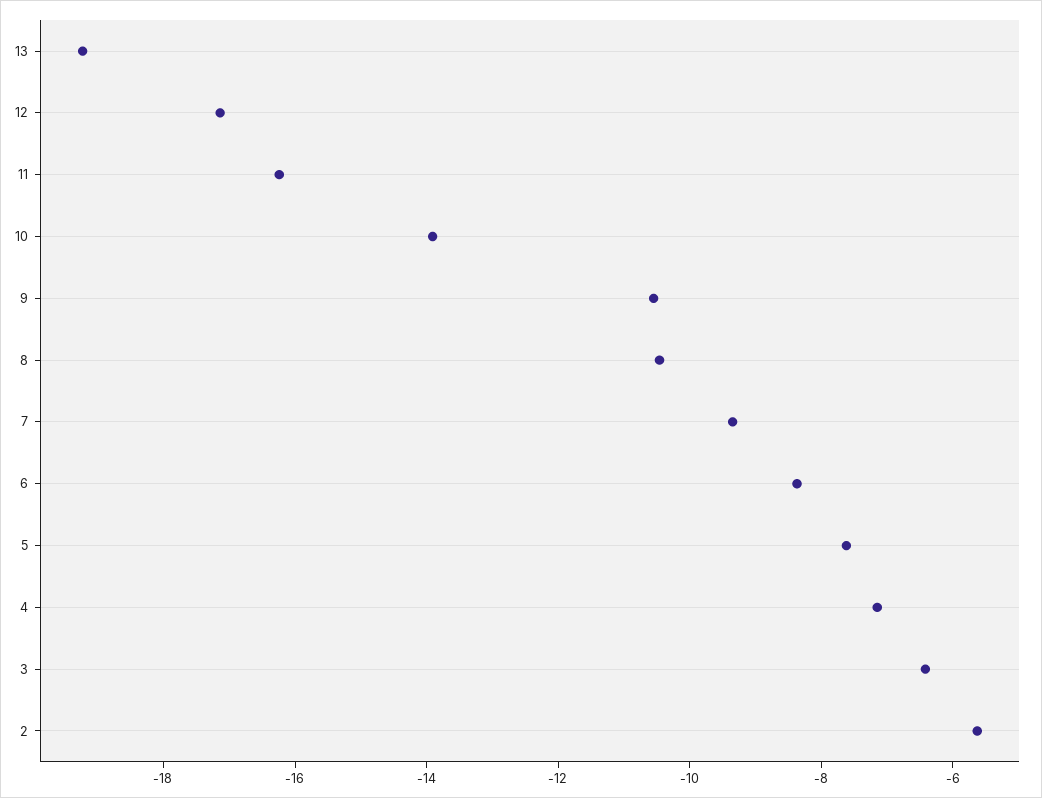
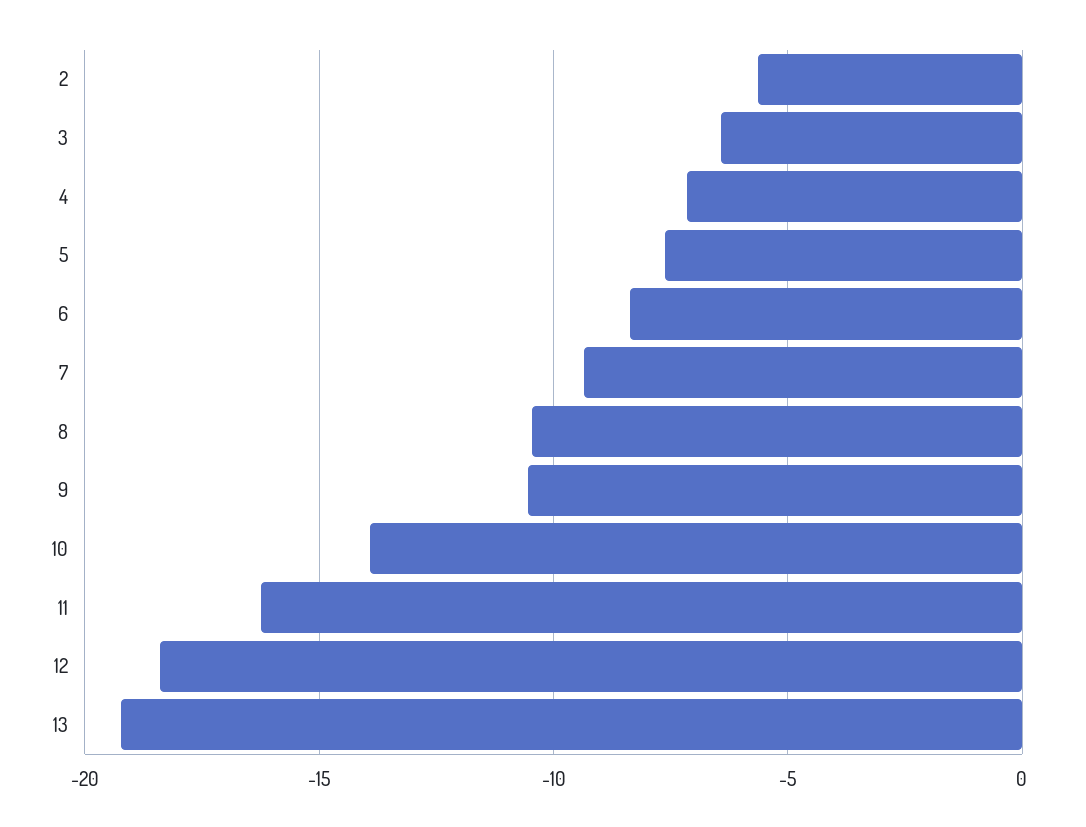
12: -17 -> -18.5

